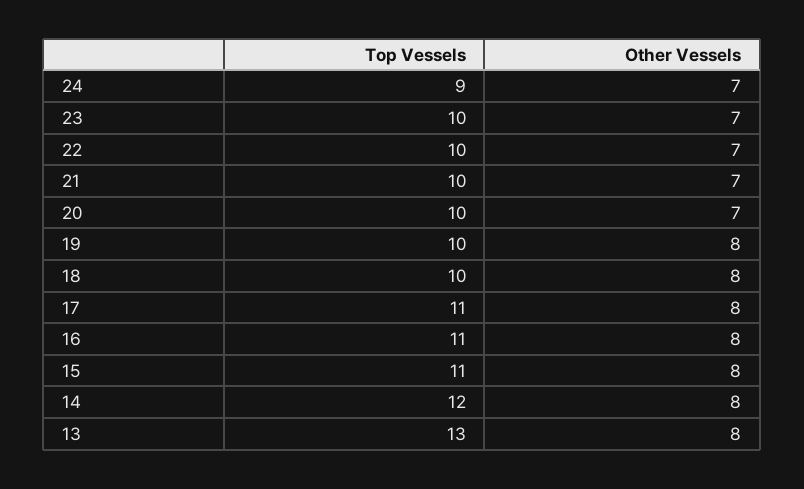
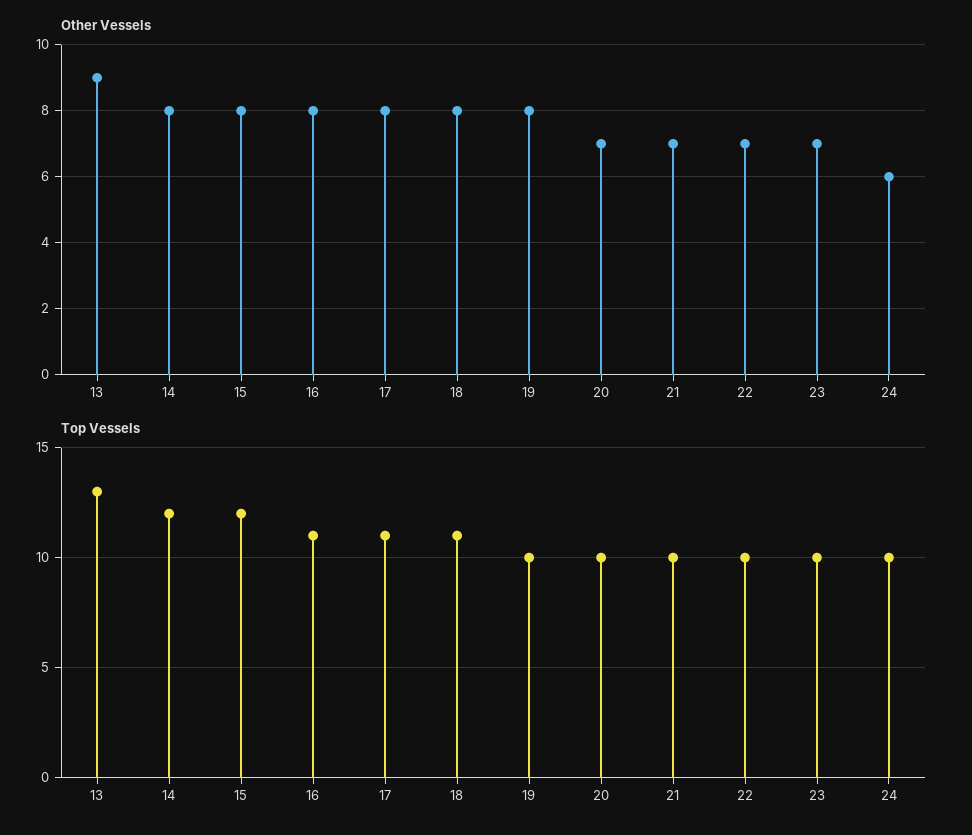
Top Vessels, 24: 9 -> 10
Other Vessels, 24: 7 -> 6
Top Vessels, 18: 10 -> 11
Top Vessels, 15: 11 -> 12
Other Vessels, 13: 8 -> 9

